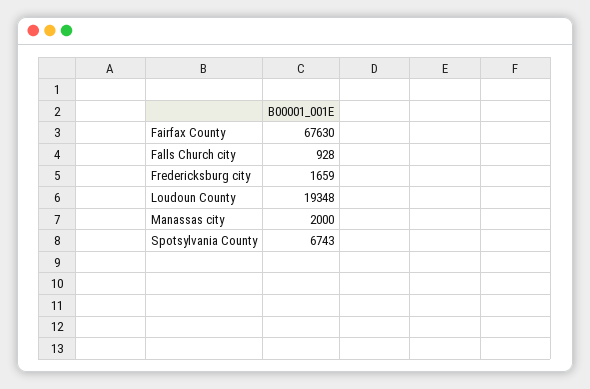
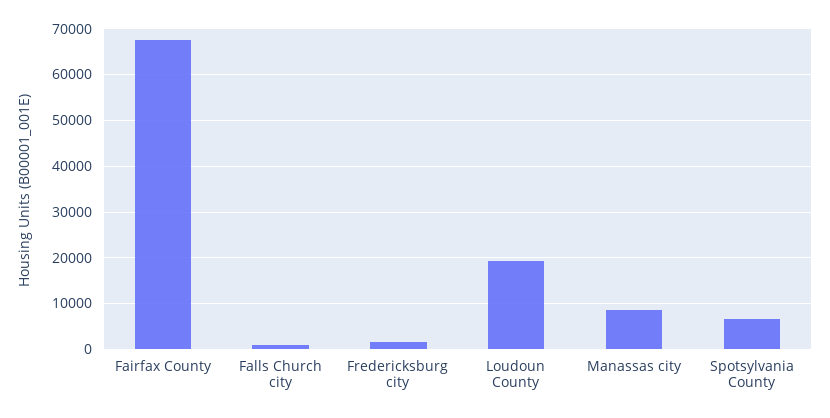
Manassas city: 2000 -> 8000

